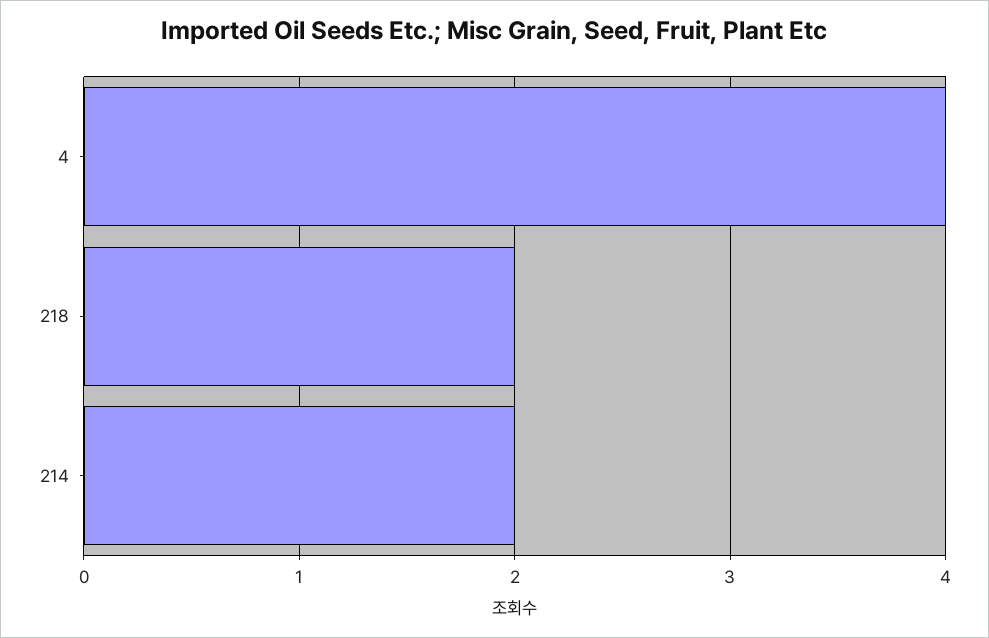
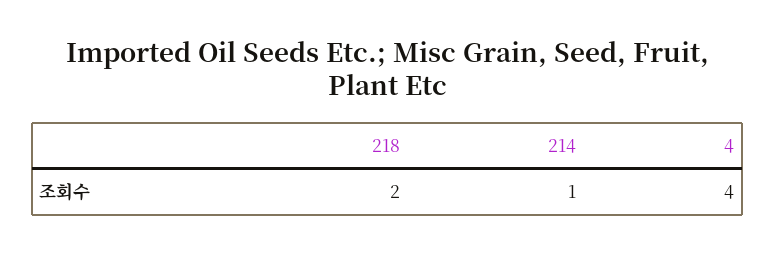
214: 2 -> 1

